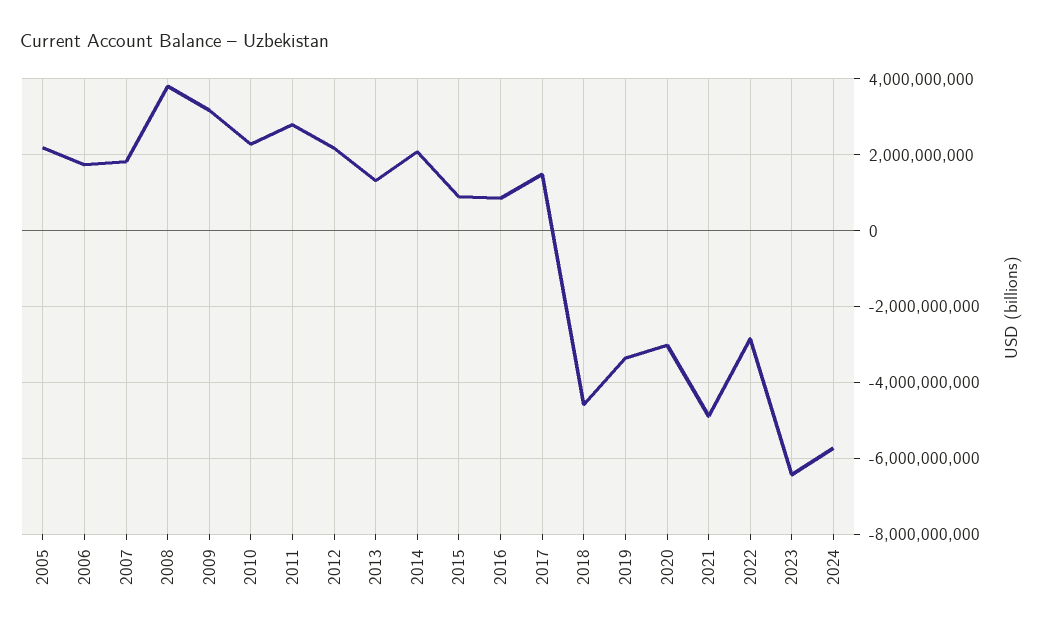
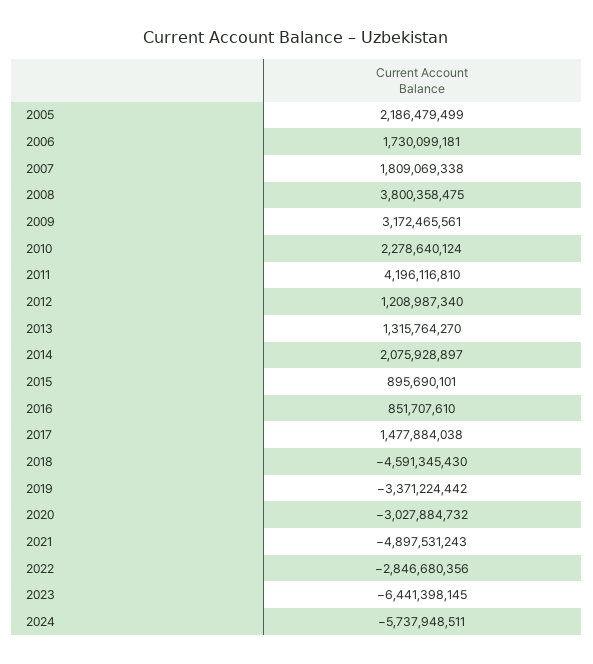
2011: 2800000000 -> 4196116810
2012: 2200000000 -> 1208987340

